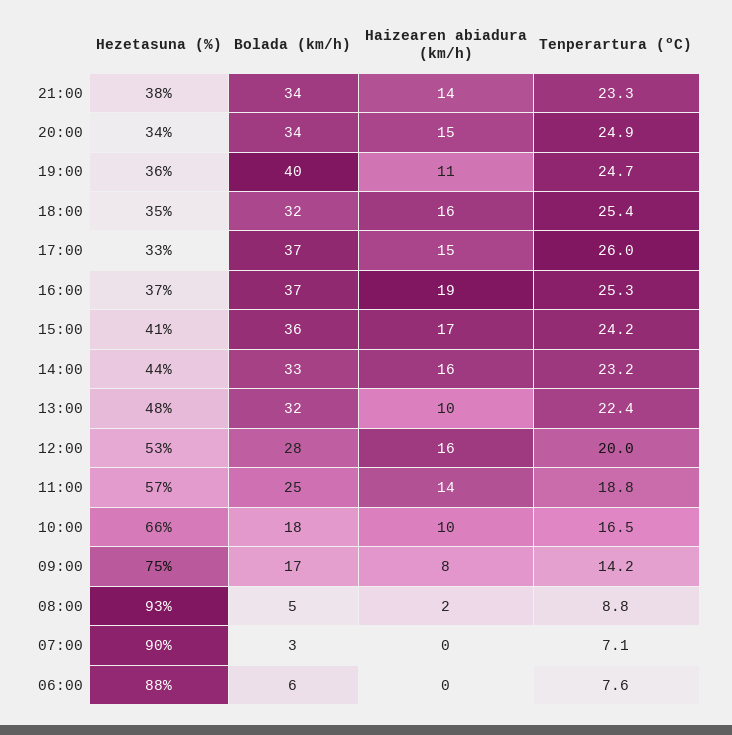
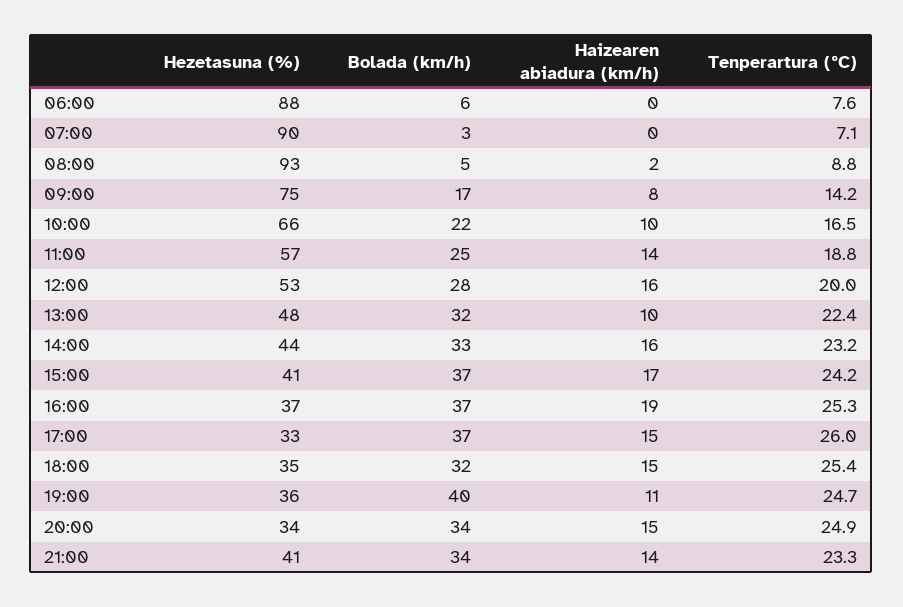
Hezetasuna (%), 21:00: 38 -> 41
Haizearen abiadura (km/h), 18:00: 16 -> 15
Bolada (km/h), 15:00: 36 -> 37
Bolada (km/h), 10:00: 18 -> 22

